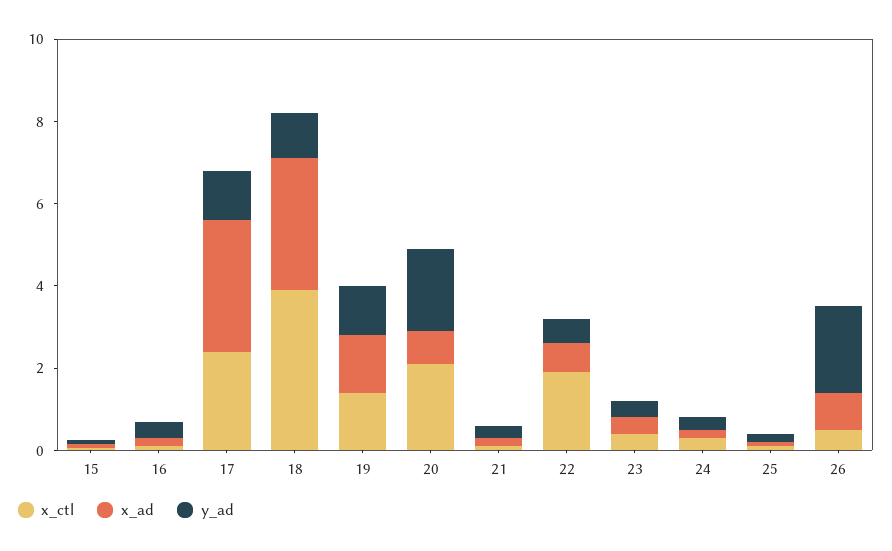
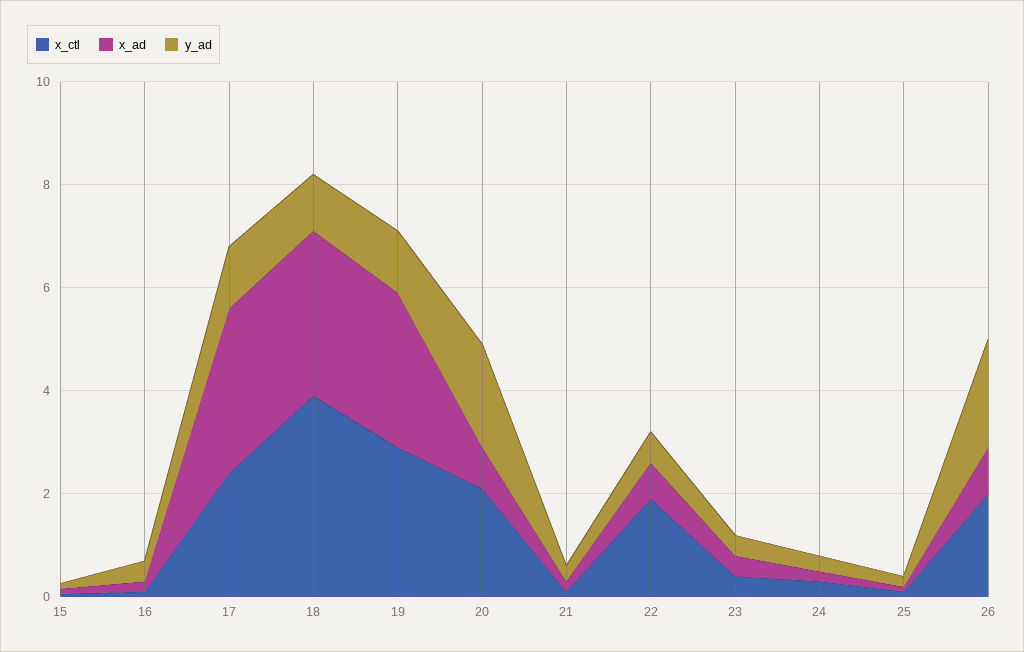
x_ctl, 19: 1.5 -> 3
x_ad, 19: 1.5 -> 3
x_ctl, 26: 0.5 -> 2

